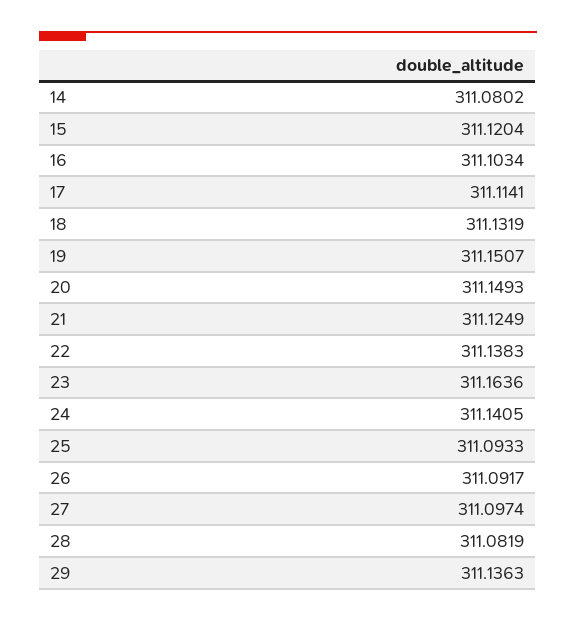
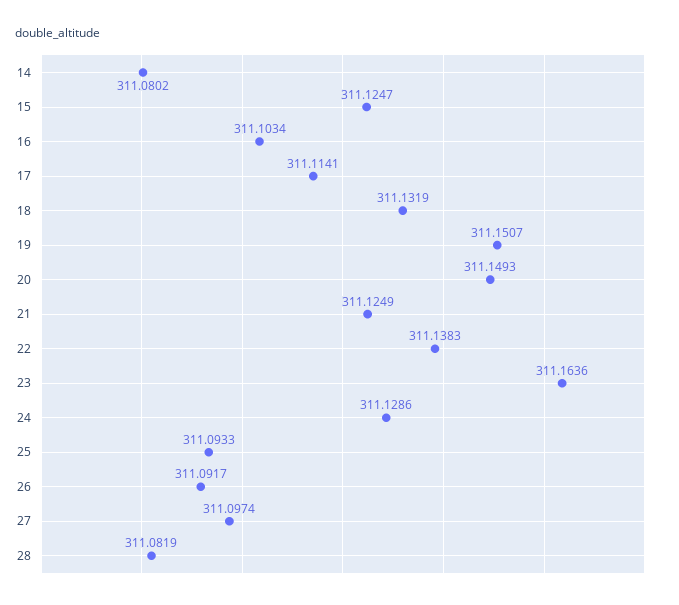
15: 311.1204 -> 311.1247
24: 311.1405 -> 311.1286
29: 311.1363 -> none

